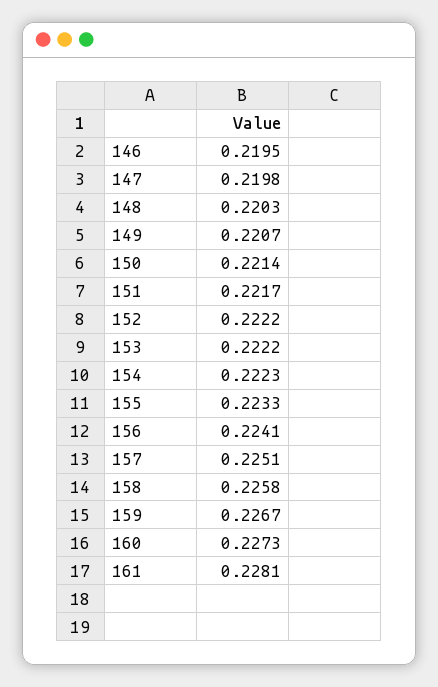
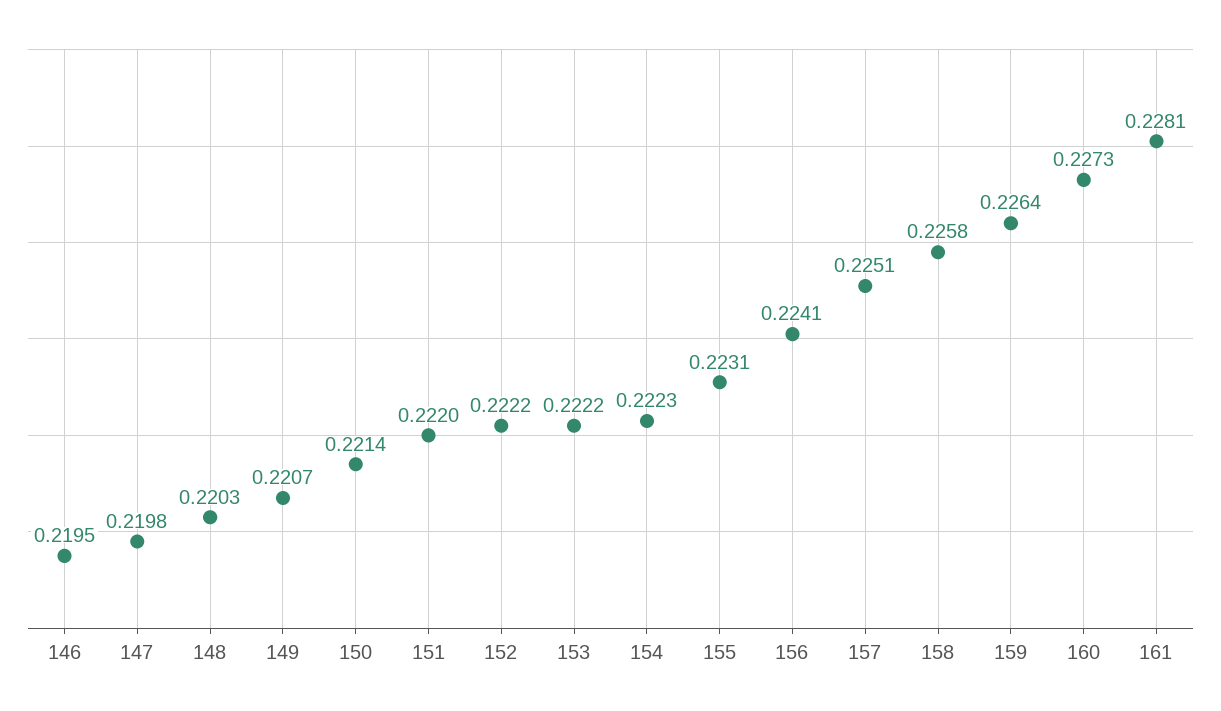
151: 0.2217 -> 0.222
155: 0.2233 -> 0.2231
159: 0.2267 -> 0.2264

